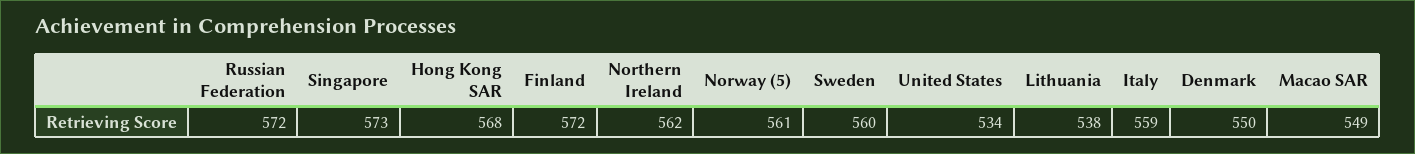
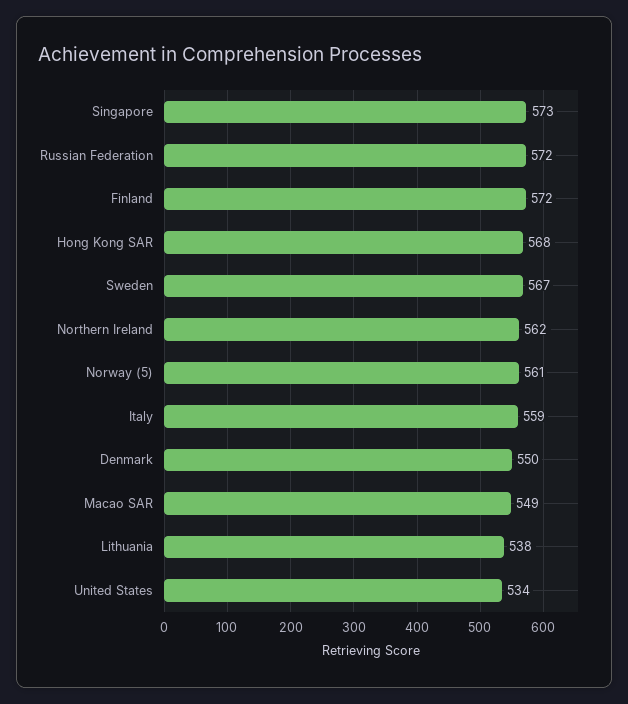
Sweden: 560 -> 567

